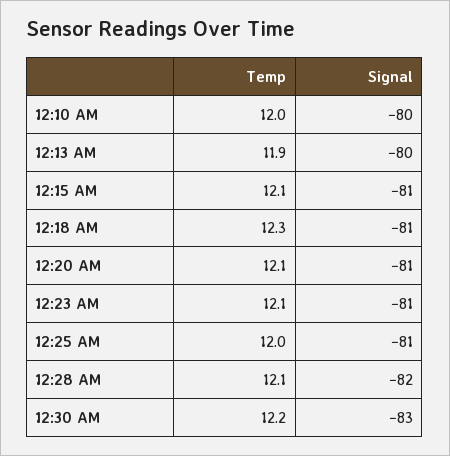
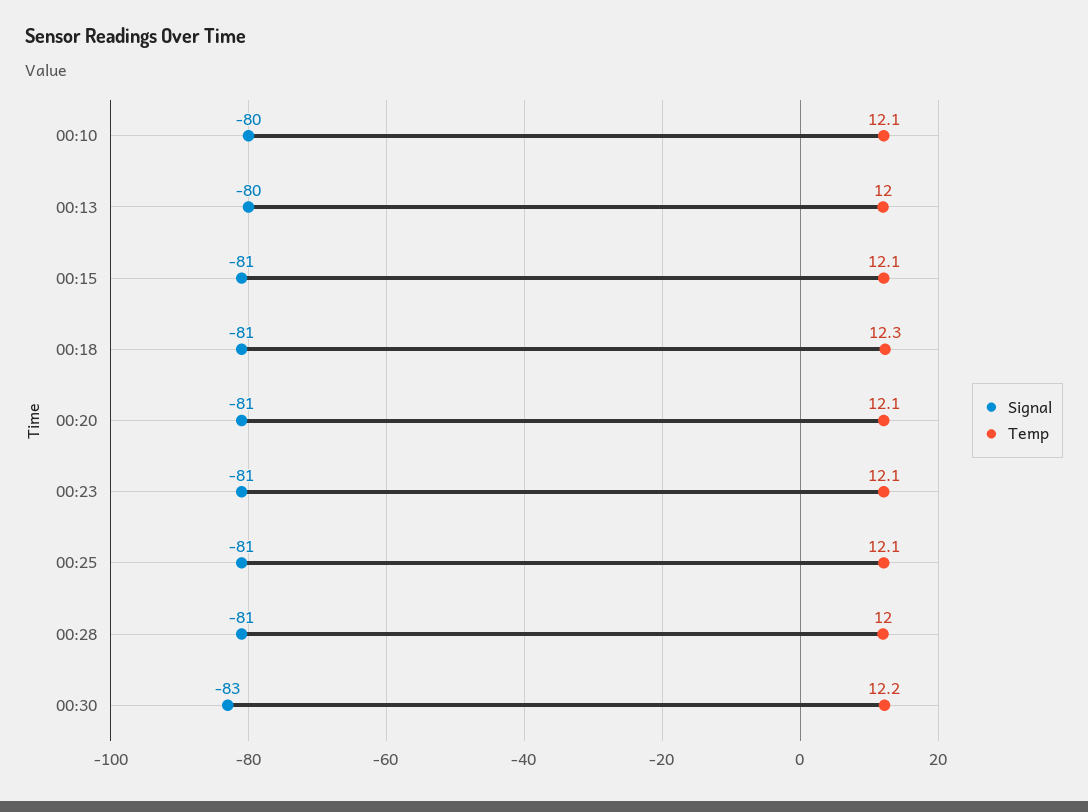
Temp, 12:10 AM: 12 -> 12.1
Temp, 12:13 AM: 11.9 -> 12
Temp, 12:25 AM: 12 -> 12.1
Temp, 12:28 AM: 12.1 -> 12
Signal, 12:28 AM: -82 -> -81

